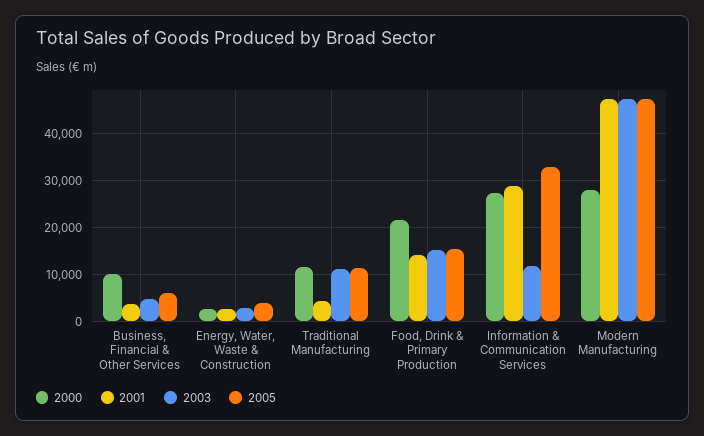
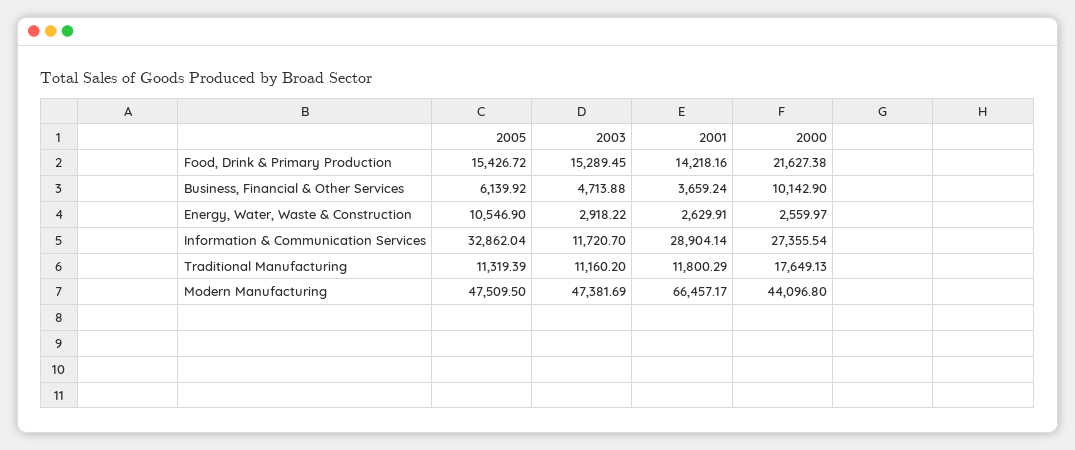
2005, Energy, Water, Waste & Construction: 4000 -> 10546.9
2000, Traditional Manufacturing: 12000 -> 17649.13
2001, Traditional Manufacturing: 4000 -> 11800.29
2000, Modern Manufacturing: 28000 -> 44096.8
2001, Modern Manufacturing: 48000 -> 66457.17

